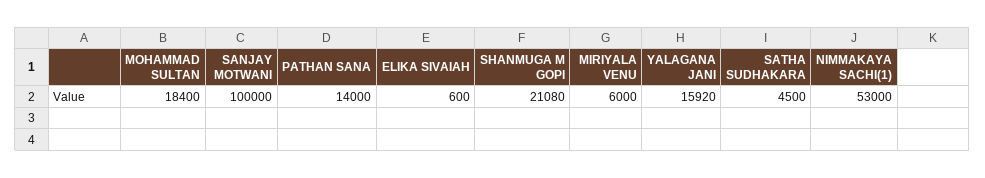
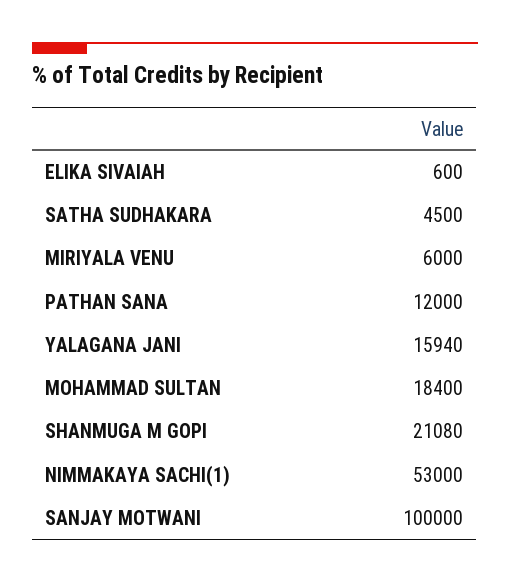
PATHAN SANA: 14000 -> 12000
YALAGANA JANI: 15920 -> 15940

